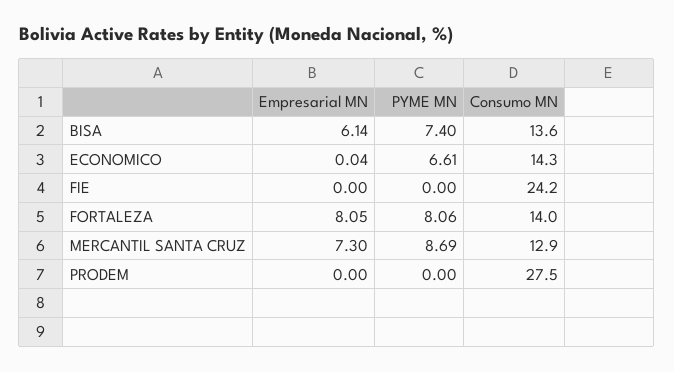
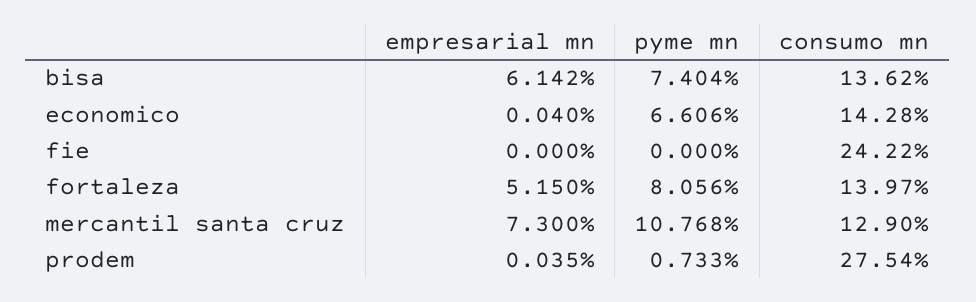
Empresarial MN, FORTALEZA: 8.05 -> 5.15
PYME MN, MERCANTIL SANTA CRUZ: 8.69 -> 10.768
Empresarial MN, PRODEM: 0 -> 0.035
PYME MN, PRODEM: 0 -> 0.733

